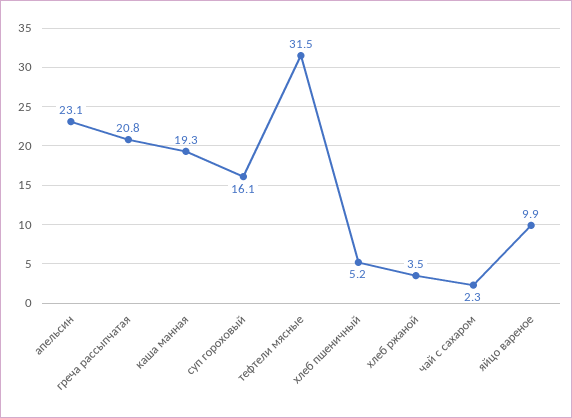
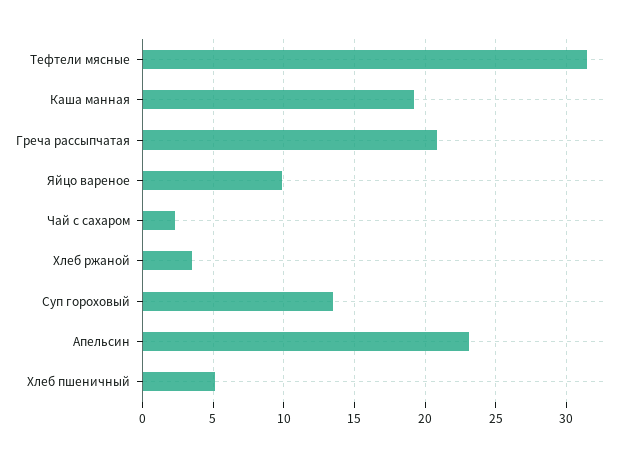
суп гороховый: 16.1 -> 13.5

